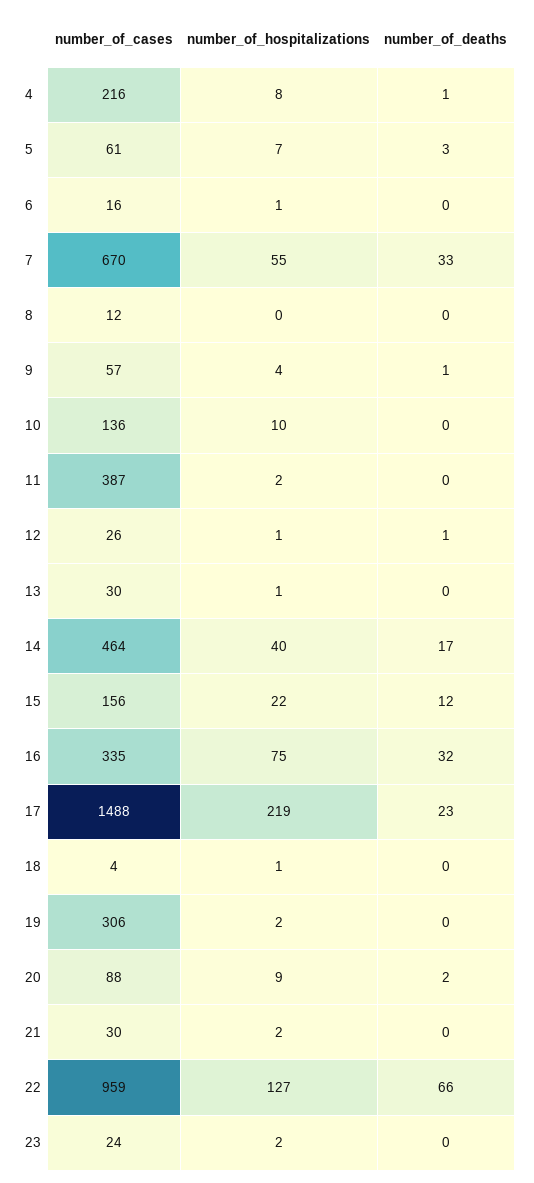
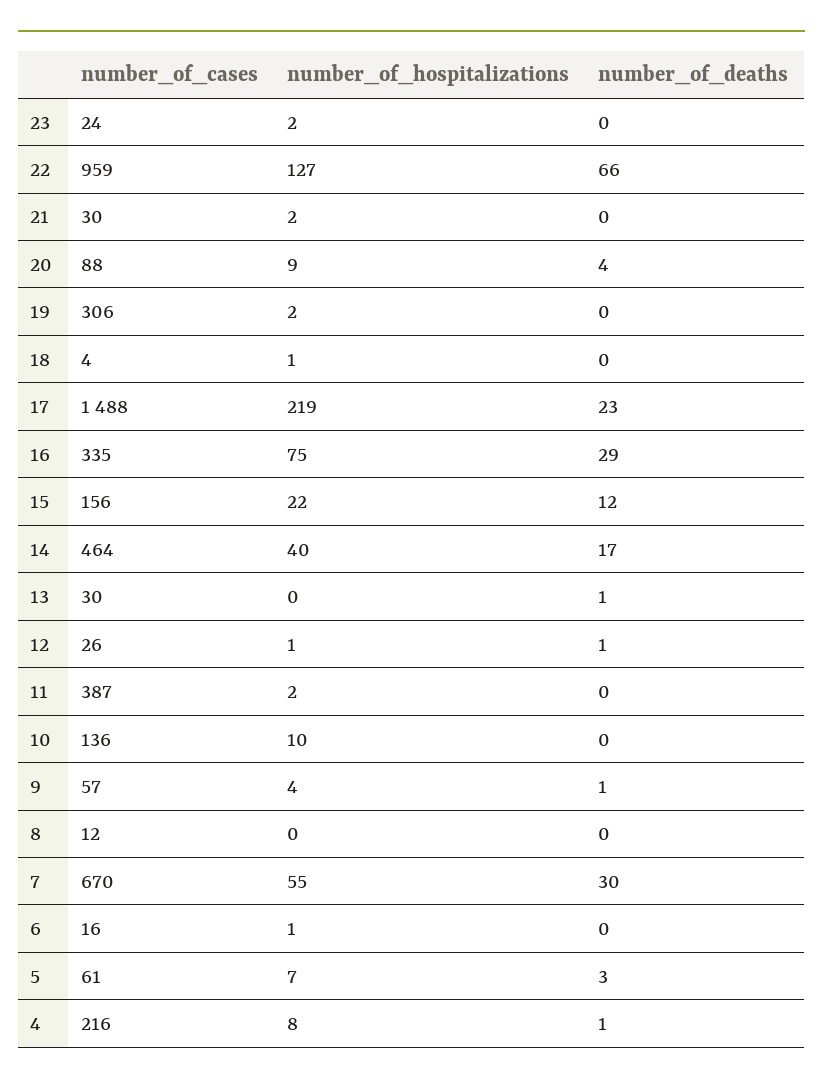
number_of_deaths, 7: 33 -> 30
number_of_hospitalizations, 13: 1 -> 0
number_of_deaths, 13: 0 -> 1
number_of_deaths, 16: 32 -> 29
number_of_deaths, 20: 2 -> 4

